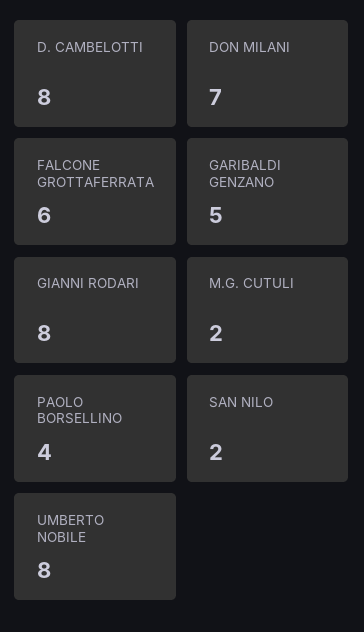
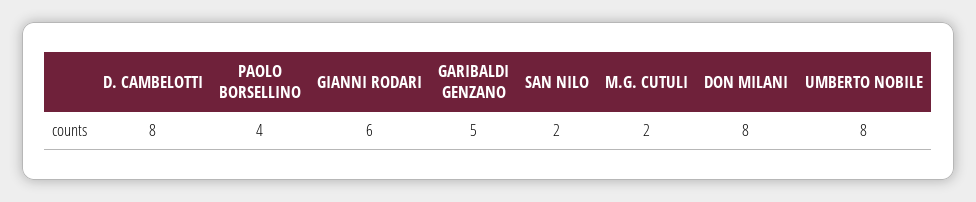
DON MILANI: 7 -> 8
FALCONE GROTTAFERRATA: 6 -> none
GIANNI RODARI: 8 -> 6

